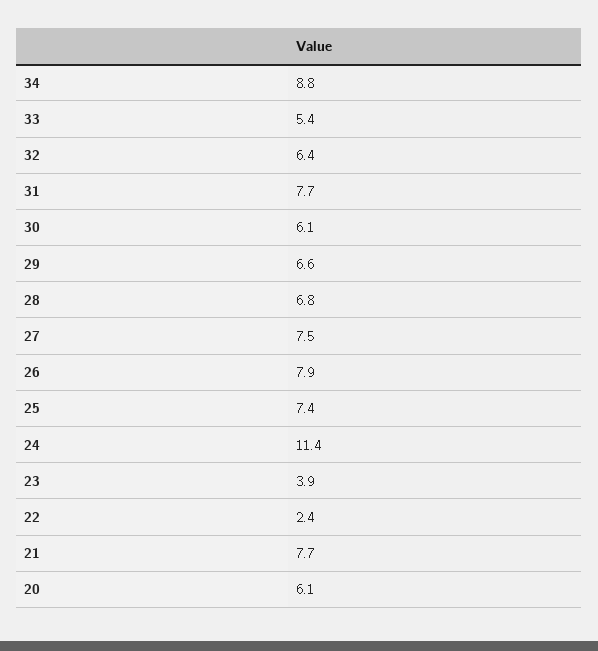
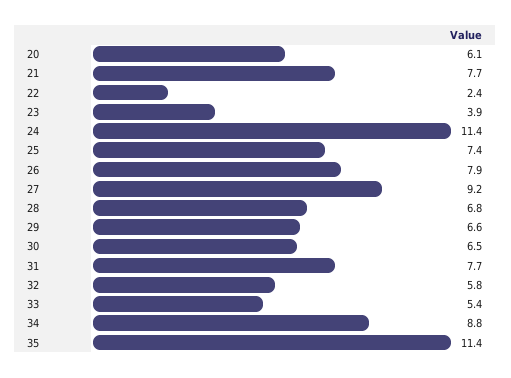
32: 6.4 -> 5.8
30: 6.1 -> 6.5
27: 7.5 -> 9.2
35: none -> 11.4

